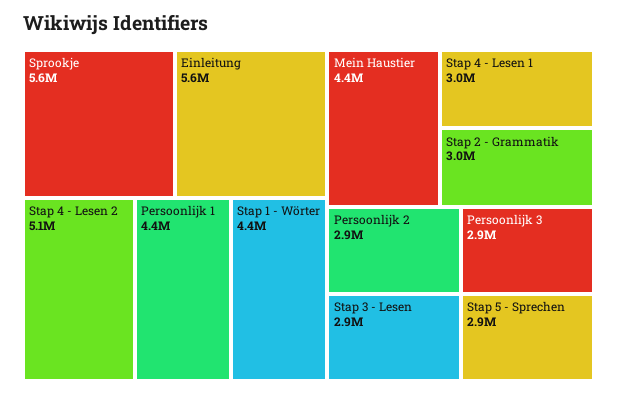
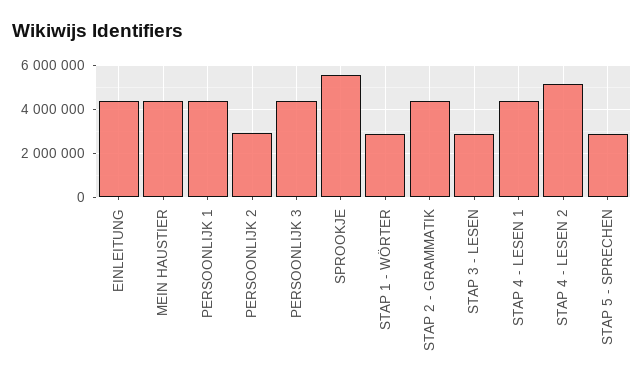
Einleitung: 5600000 -> 4500000
Stap 1 - Wörter: 4400000 -> 3000000
Stap 4 - Lesen 1: 3000000 -> 4500000
Stap 2 - Grammatik: 3000000 -> 4500000
Persoonlijk 3: 2900000 -> 4500000

